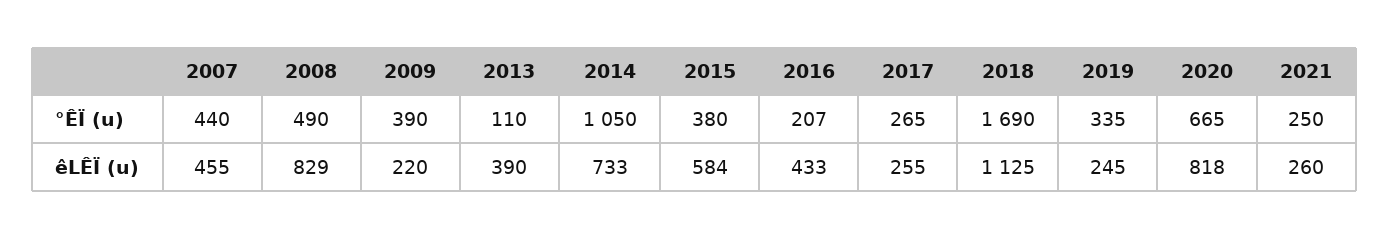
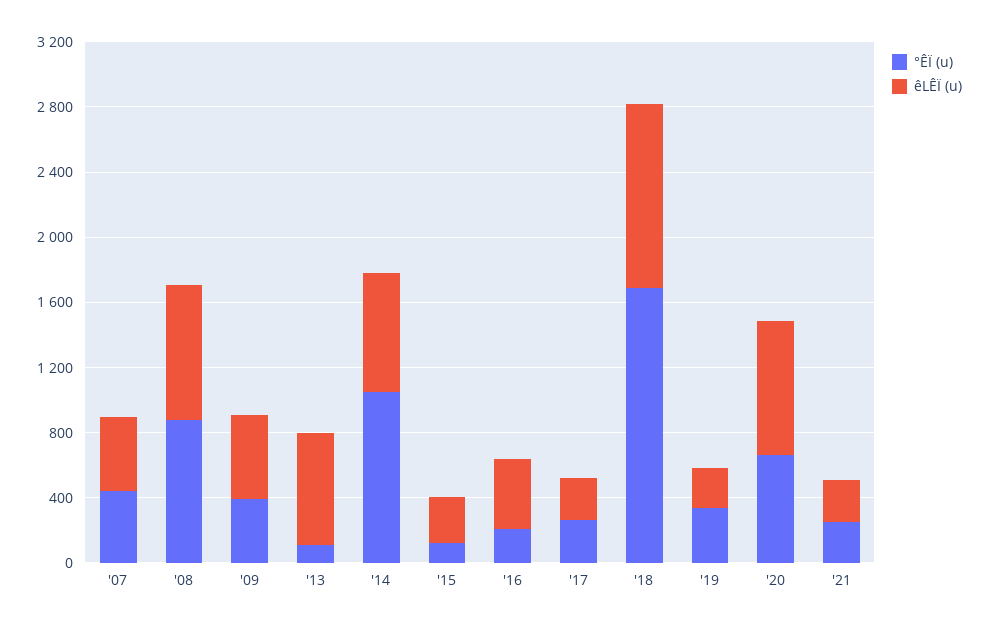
°ÊÏ (u), 2008: 490 -> 900
°ÊÏ (u), 2015: 380 -> 100
êLÊÏ (u), 2009: 220 -> 500
êLÊÏ (u), 2013: 390 -> 700
êLÊÏ (u), 2015: 584 -> 300

